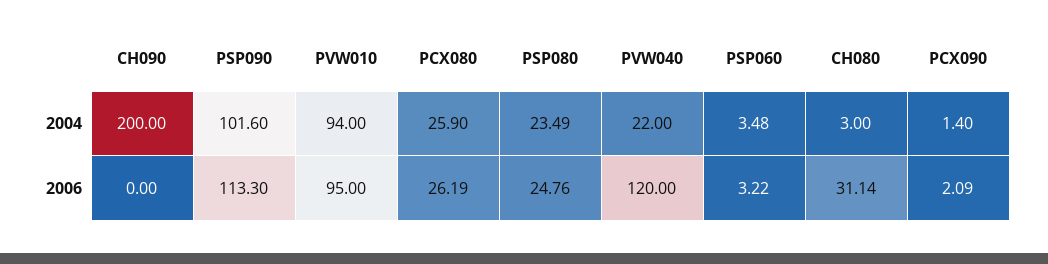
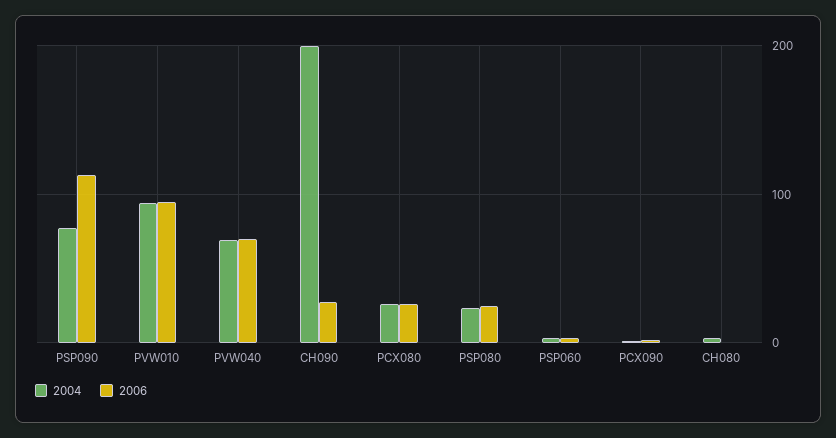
2004, PSP090: 101.6 -> 80
2004, PVW040: 22 -> 70
2006, CH090: 0 -> 30
2006, PVW040: 120 -> 70
2006, CH080: 31.14 -> 0

